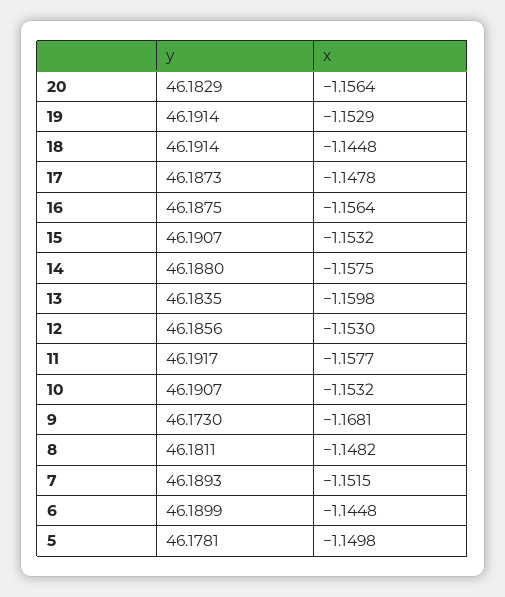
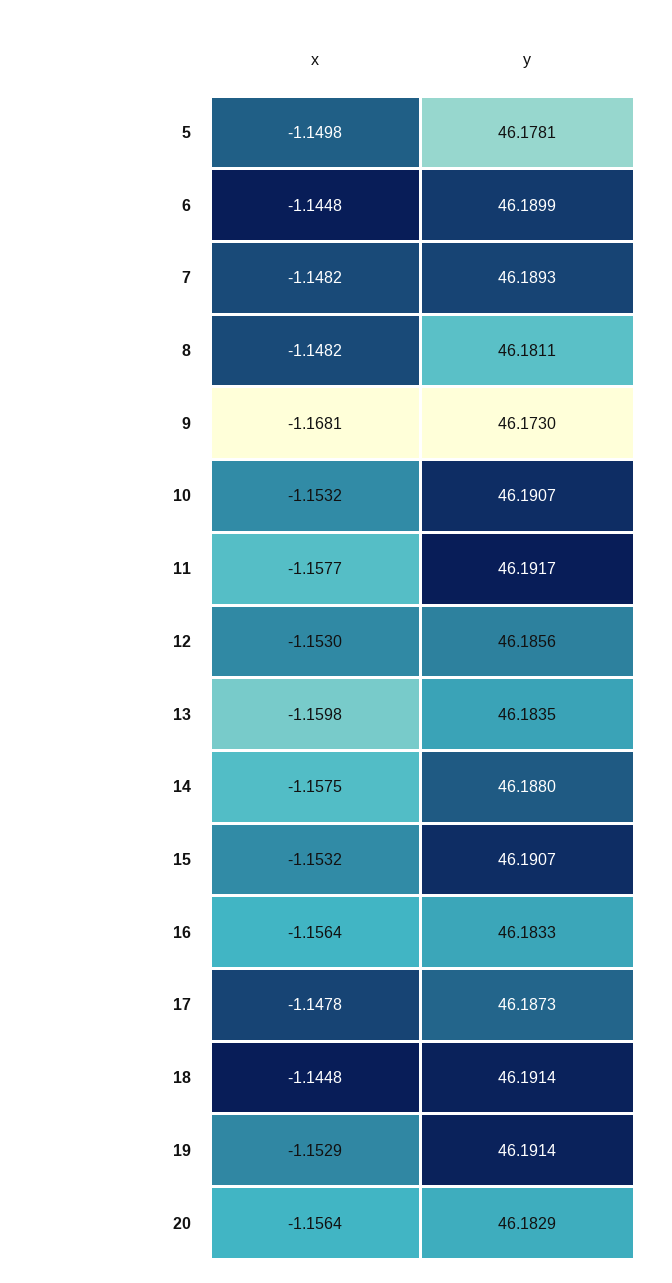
y, 16: 46.1875 -> 46.1833
x, 7: -1.1515 -> -1.1482

